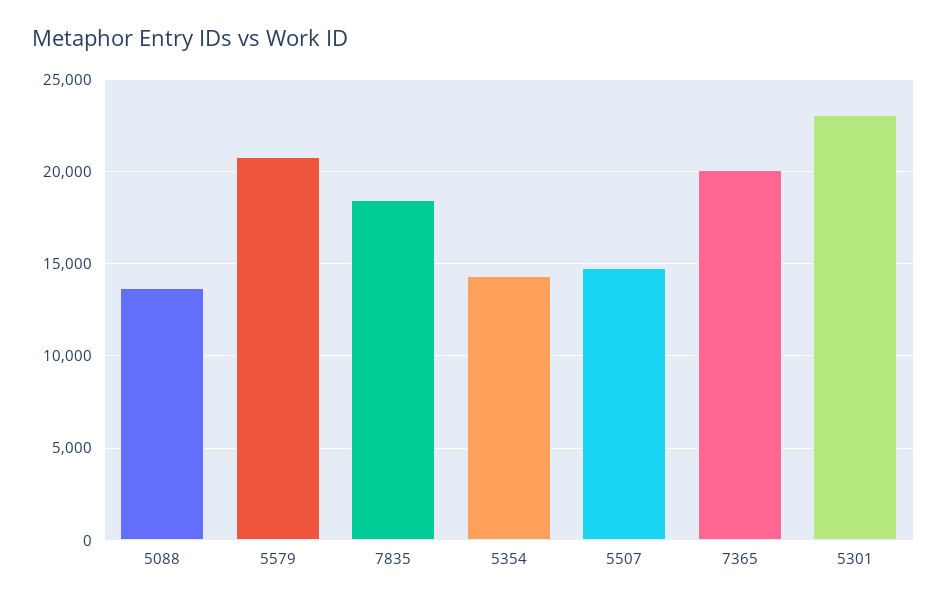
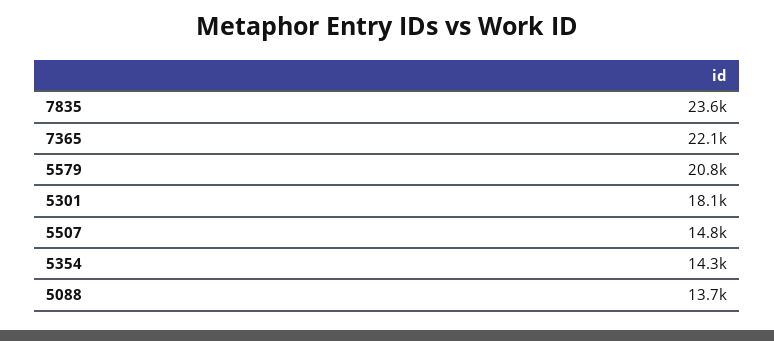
7835: 18500 -> 23600
7365: 20000 -> 22100
5301: 23000 -> 18100

